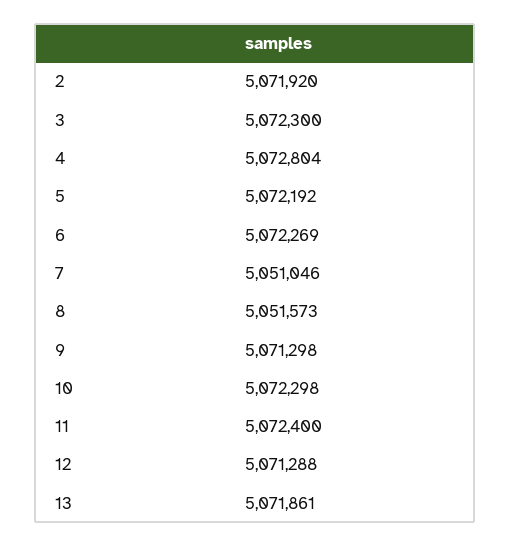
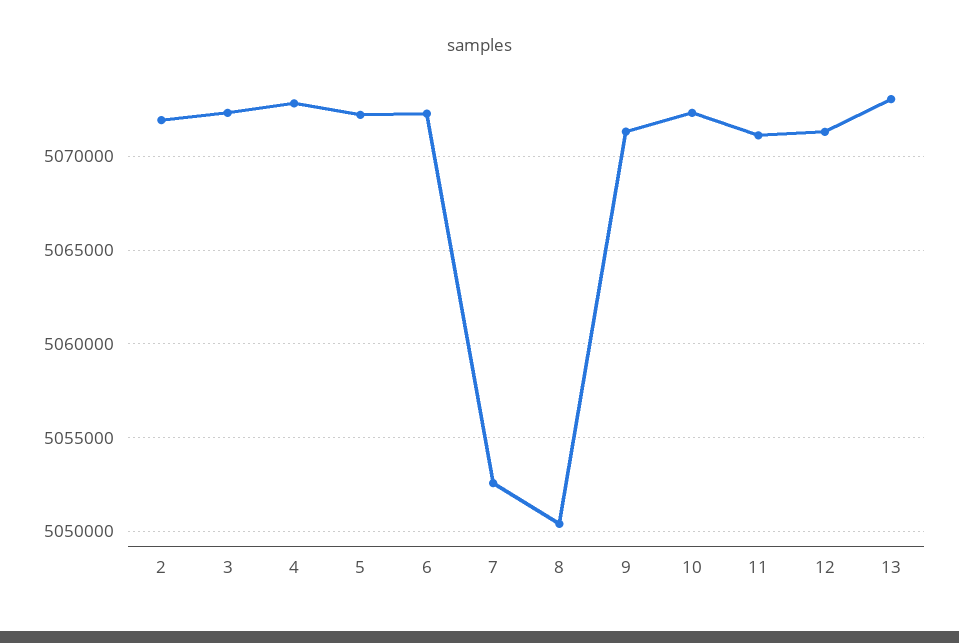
7: 5051046 -> 5052500
8: 5051573 -> 5050500
11: 5072400 -> 5071000
13: 5071861 -> 5073000

